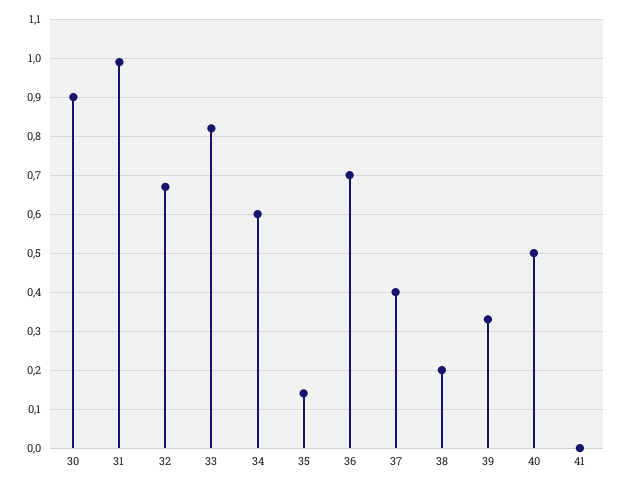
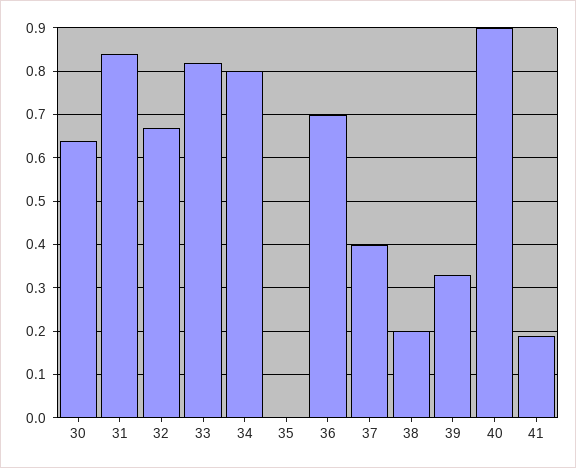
30: 0.9 -> 0.65
31: 1 -> 0.85
34: 0.6 -> 0.8
35: 0.15 -> 0
40: 0.5 -> 0.9
41: 0 -> 0.2

